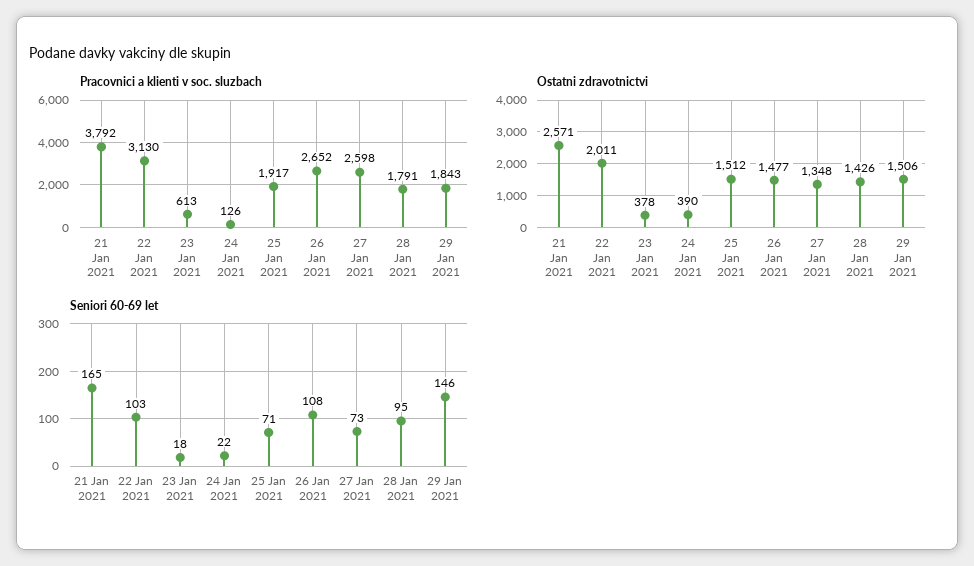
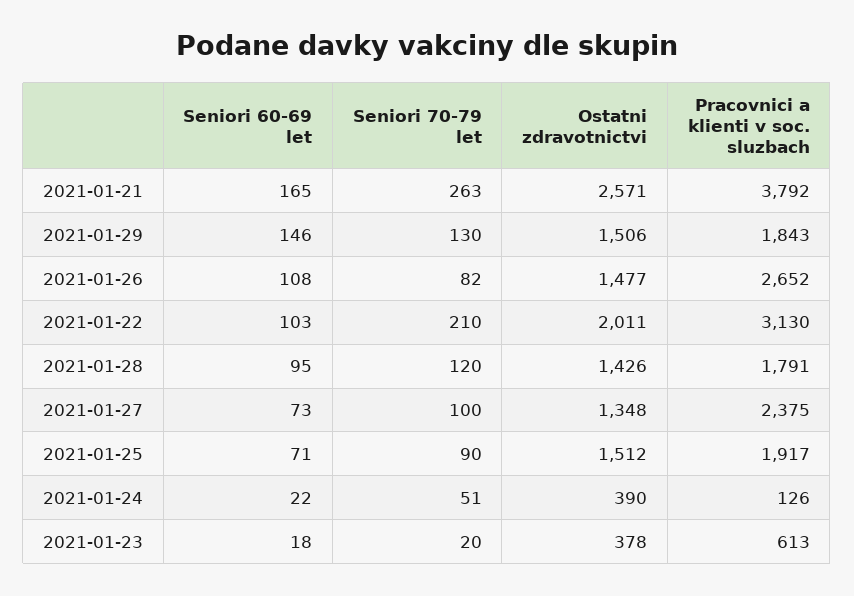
Pracovnici a klienti v soc. sluzbach, 27 Jan 2021: 2598 -> 2375
Seniori 70-79 let, 21 Jan 2021: none -> 263
Seniori 70-79 let, 29 Jan 2021: none -> 130
Seniori 70-79 let, 26 Jan 2021: none -> 82
Seniori 70-79 let, 22 Jan 2021: none -> 210
Seniori 70-79 let, 28 Jan 2021: none -> 120
Seniori 70-79 let, 27 Jan 2021: none -> 100
Seniori 70-79 let, 25 Jan 2021: none -> 90
Seniori 70-79 let, 24 Jan 2021: none -> 51
Seniori 70-79 let, 23 Jan 2021: none -> 20

